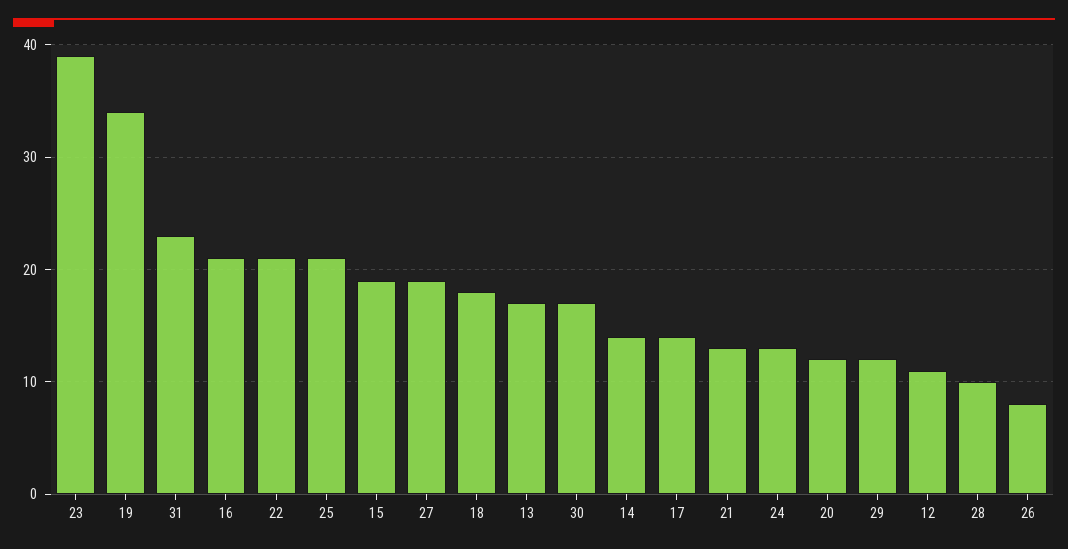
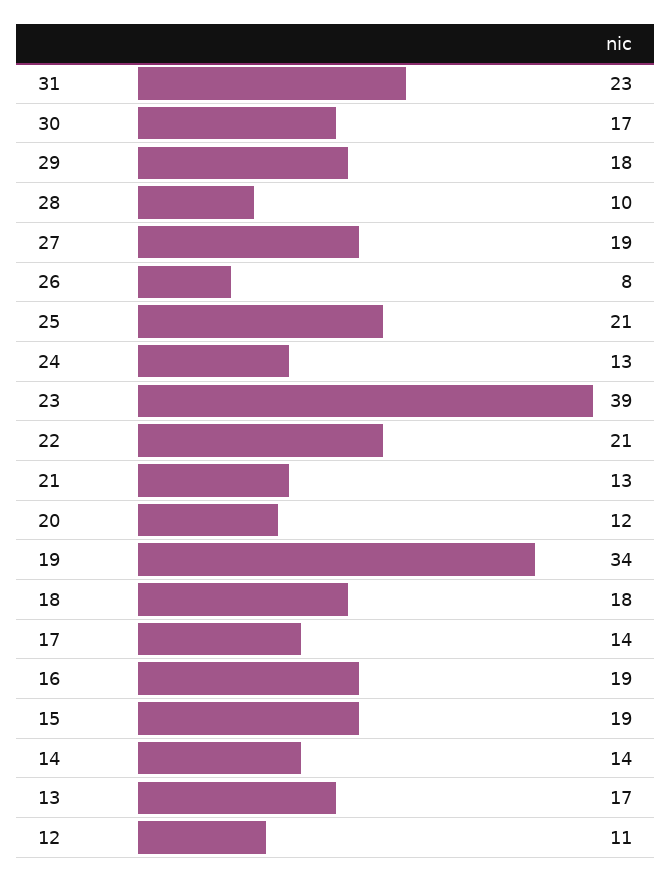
16: 21 -> 19
29: 12 -> 18

